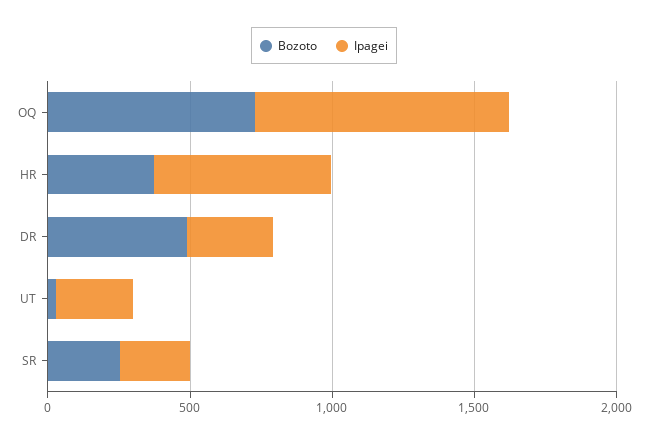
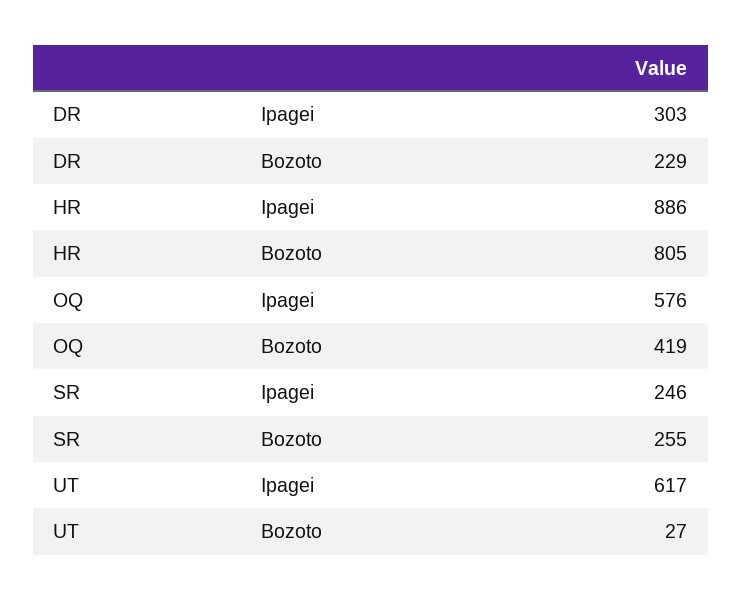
Bozoto, OQ: 700 -> 419
Ipagei, OQ: 900 -> 576
Bozoto, HR: 400 -> 805
Ipagei, HR: 600 -> 886
Bozoto, DR: 500 -> 229
Ipagei, UT: 300 -> 617

